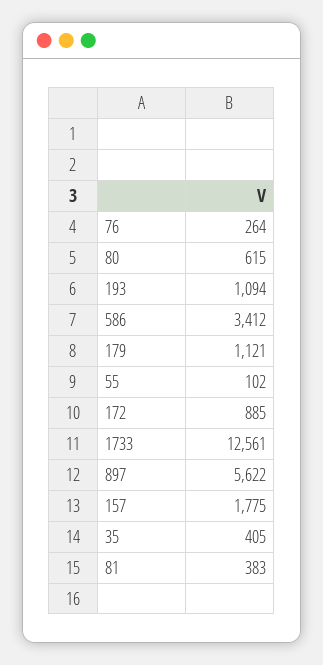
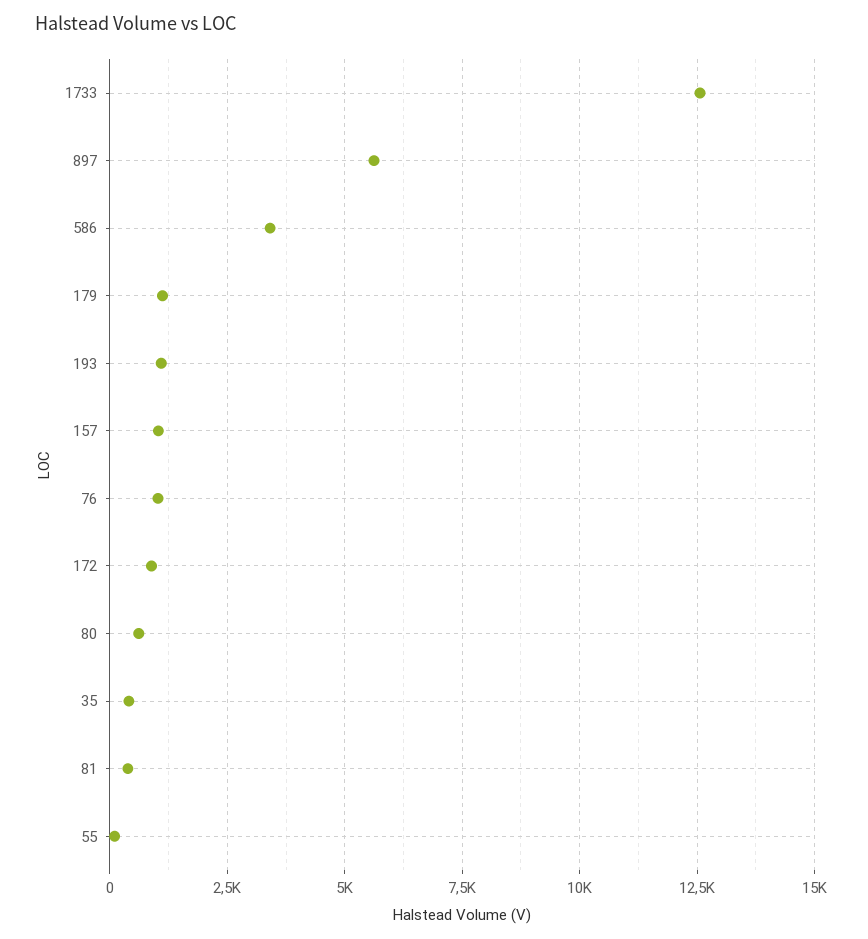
76: 264 -> 1000
157: 1775 -> 1000

